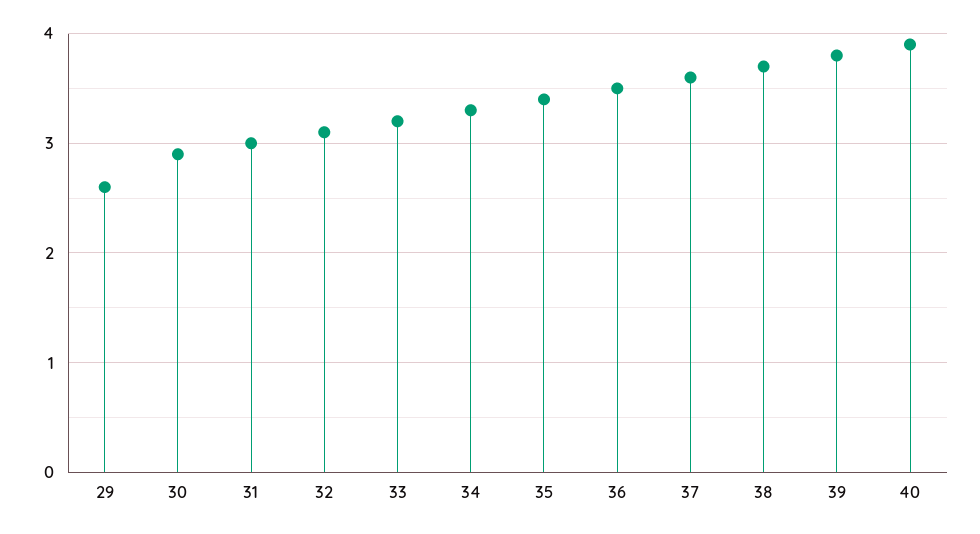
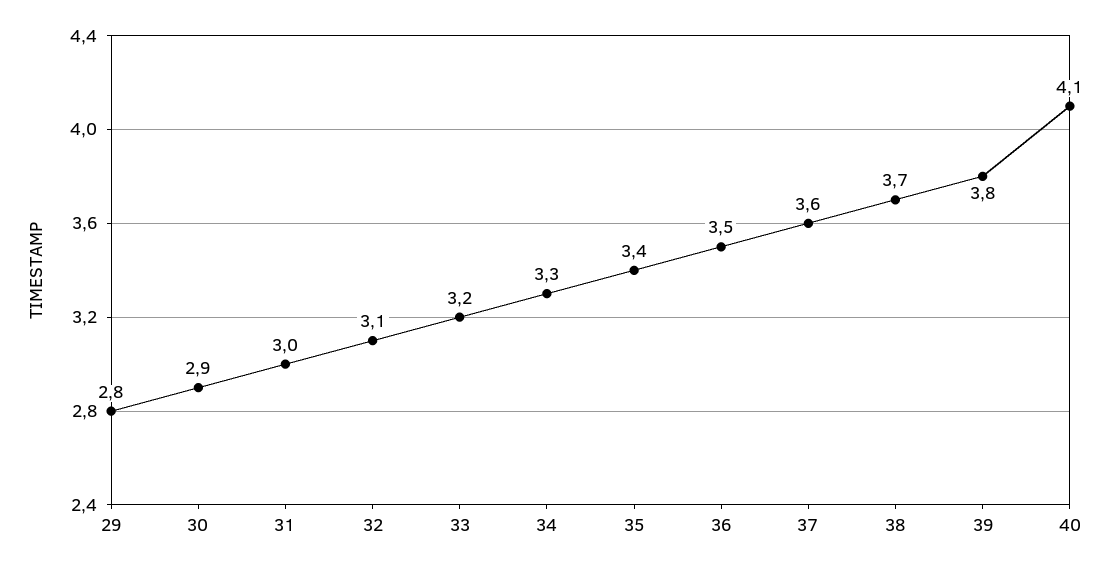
29: 2.6 -> 2.8
40: 3.9 -> 4.1

